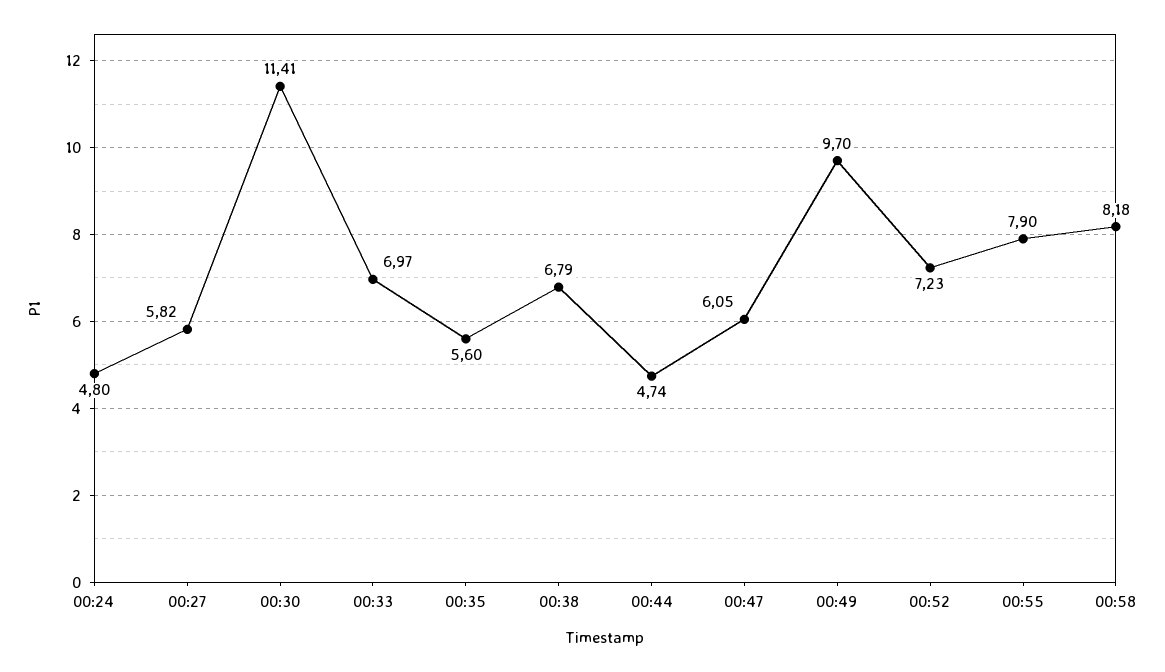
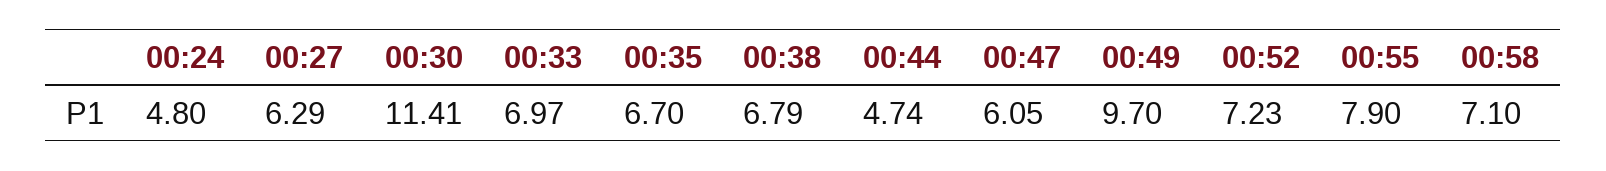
00:27: 5.82 -> 6.29
00:35: 5.6 -> 6.7
00:58: 8.18 -> 7.1

